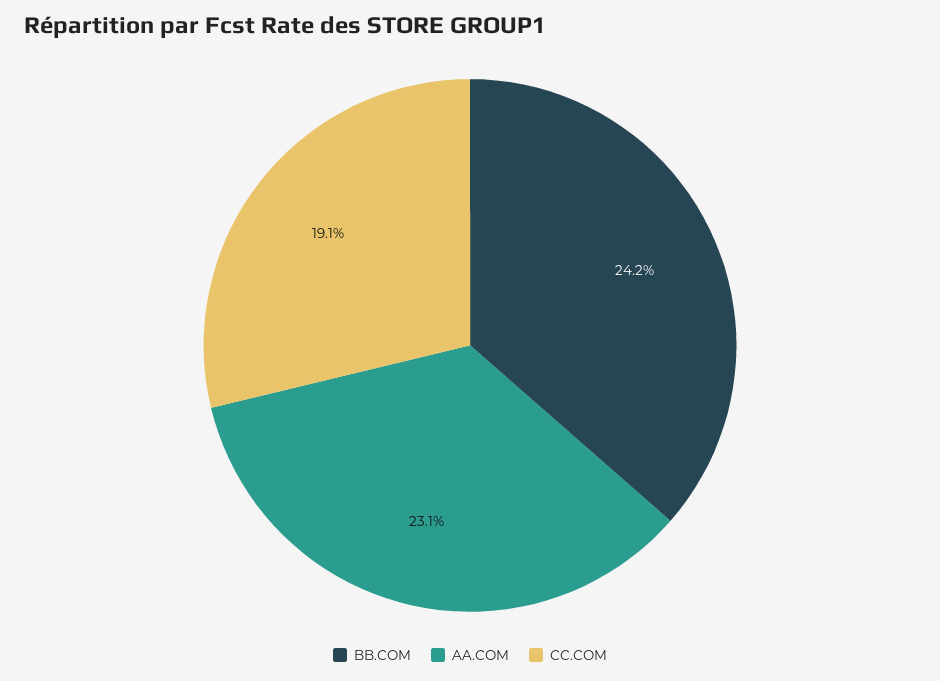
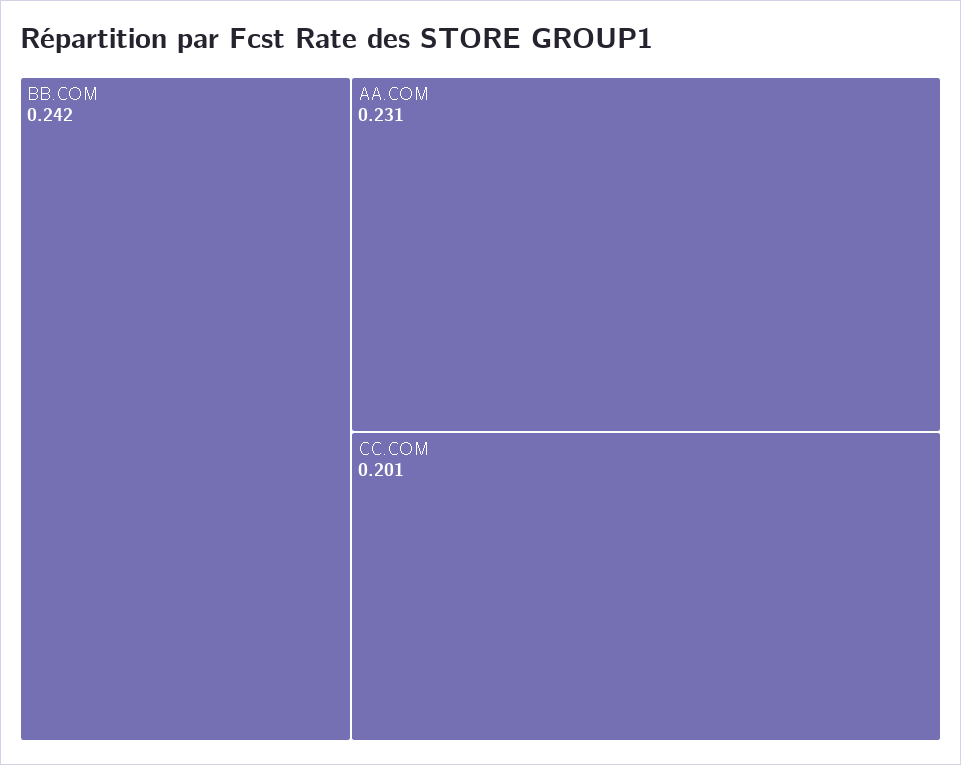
CC.COM: 0.191 -> 0.201

